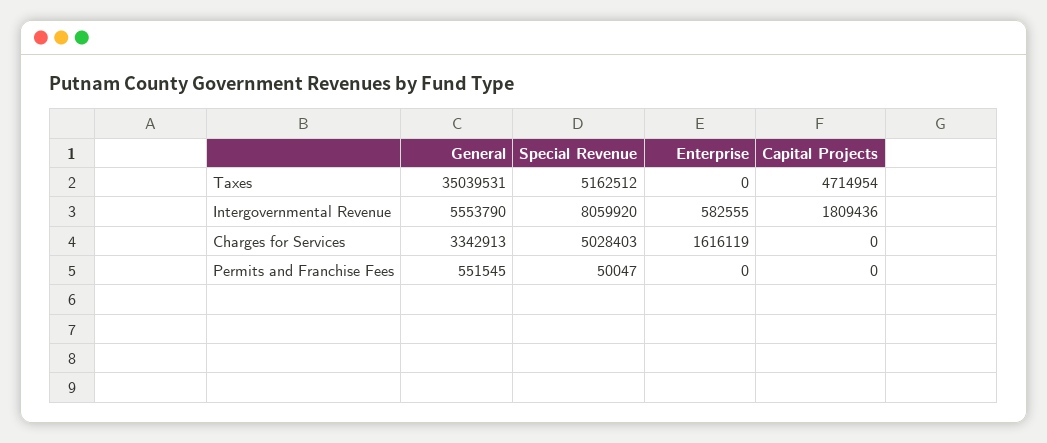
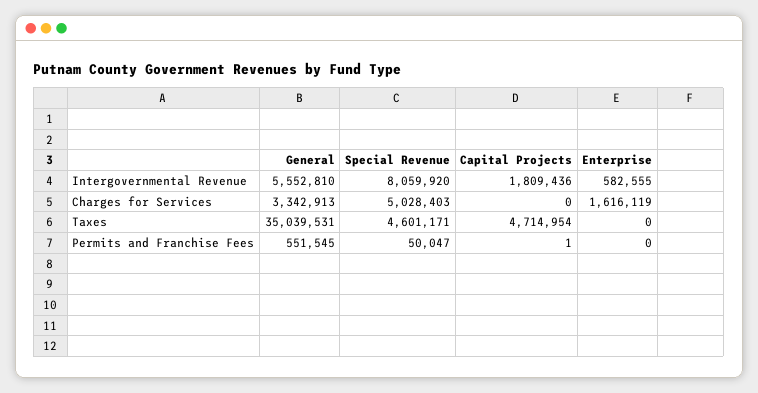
Special Revenue, Taxes: 5162512 -> 4601171
General, Intergovernmental Revenue: 5553790 -> 5552810
Capital Projects, Permits and Franchise Fees: 0 -> 1

